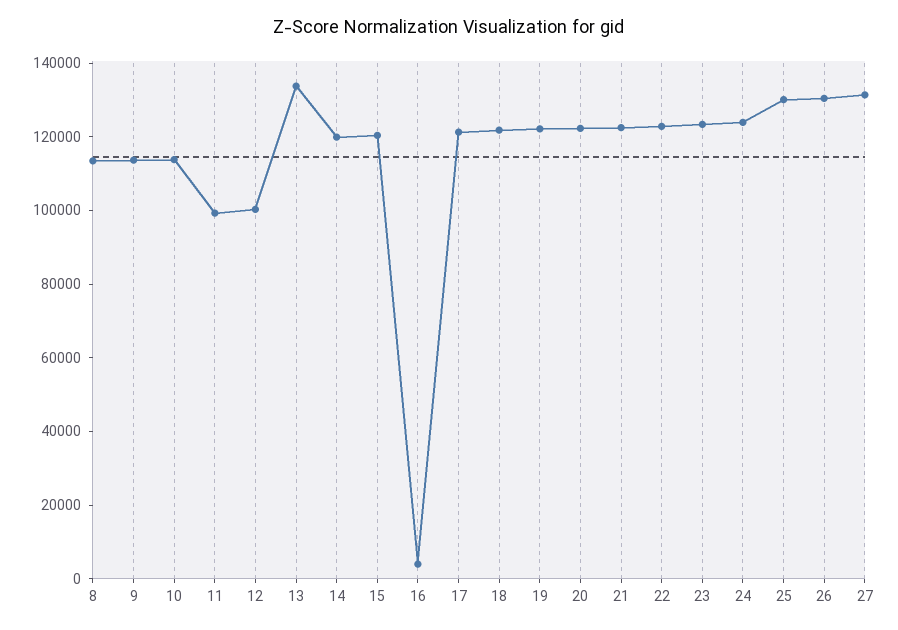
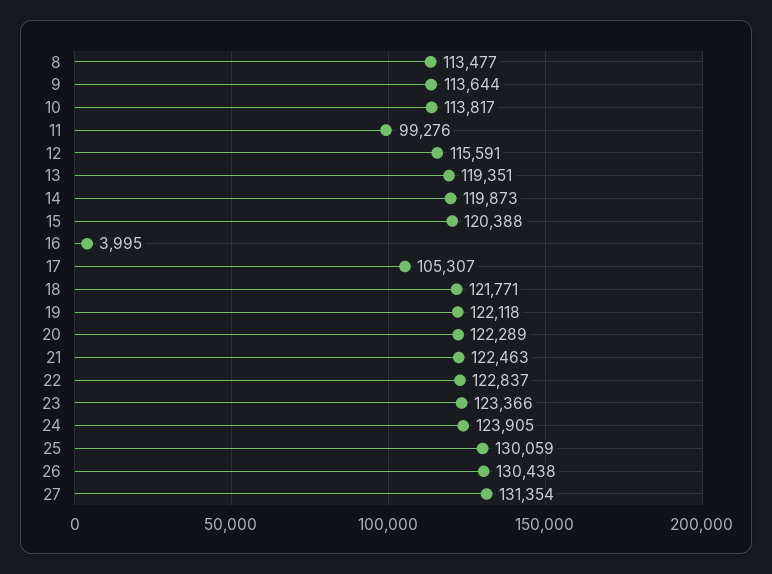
12: 100000 -> 115591
13: 135000 -> 119351
17: 120000 -> 105307

